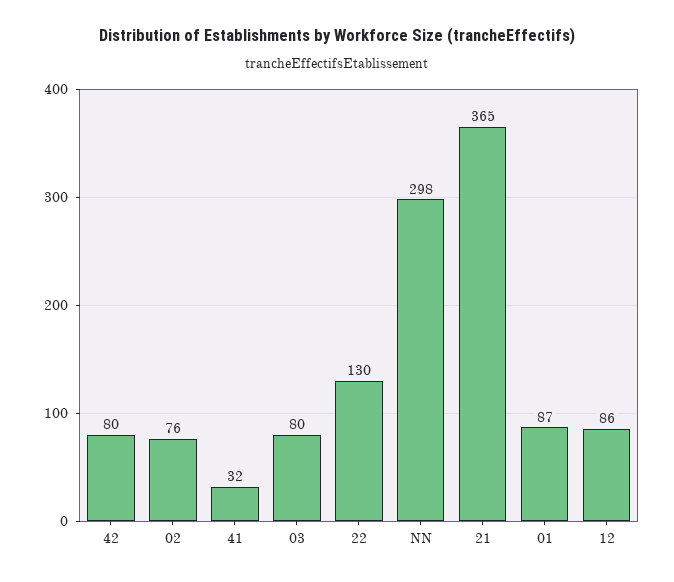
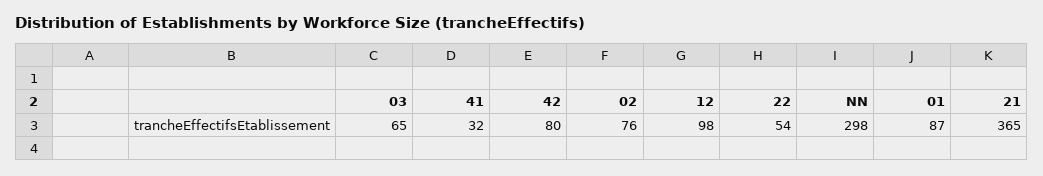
03: 80 -> 65
22: 130 -> 54
12: 86 -> 98

